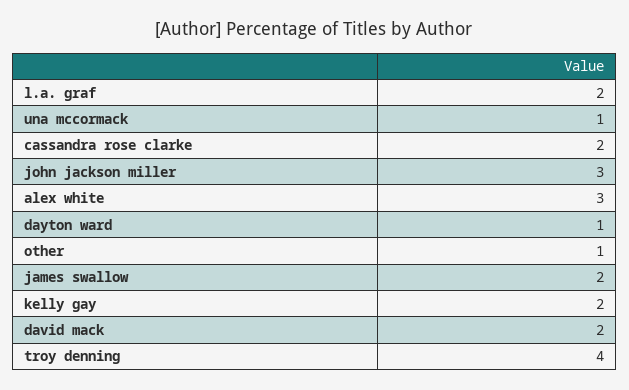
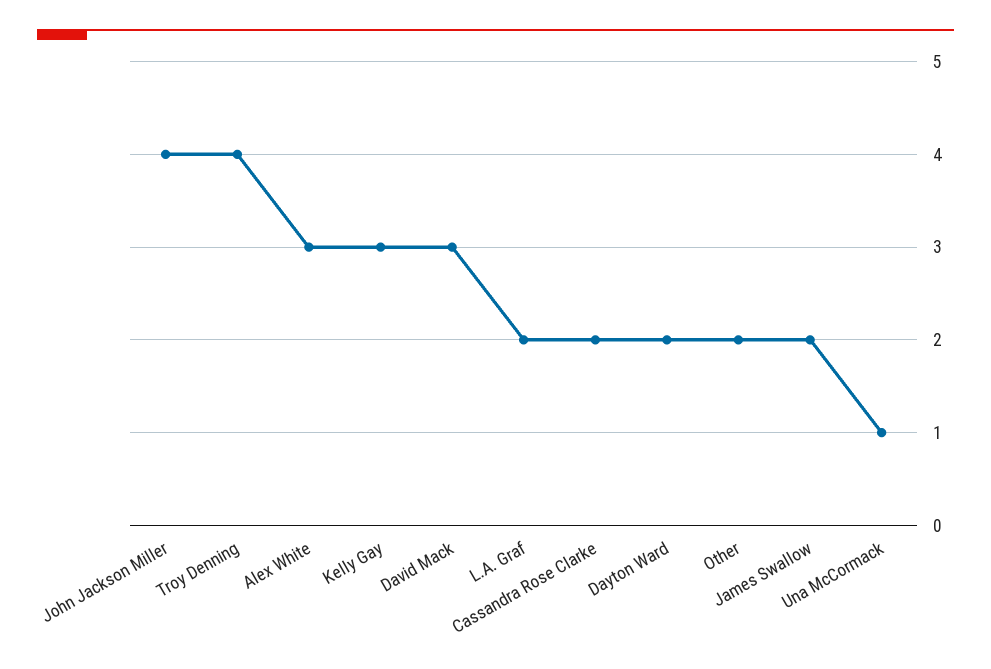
john jackson miller: 3 -> 4
dayton ward: 1 -> 2
other: 1 -> 2
kelly gay: 2 -> 3
david mack: 2 -> 3

